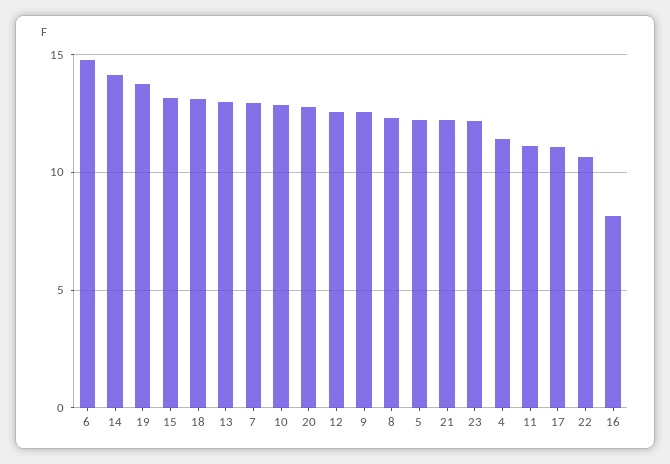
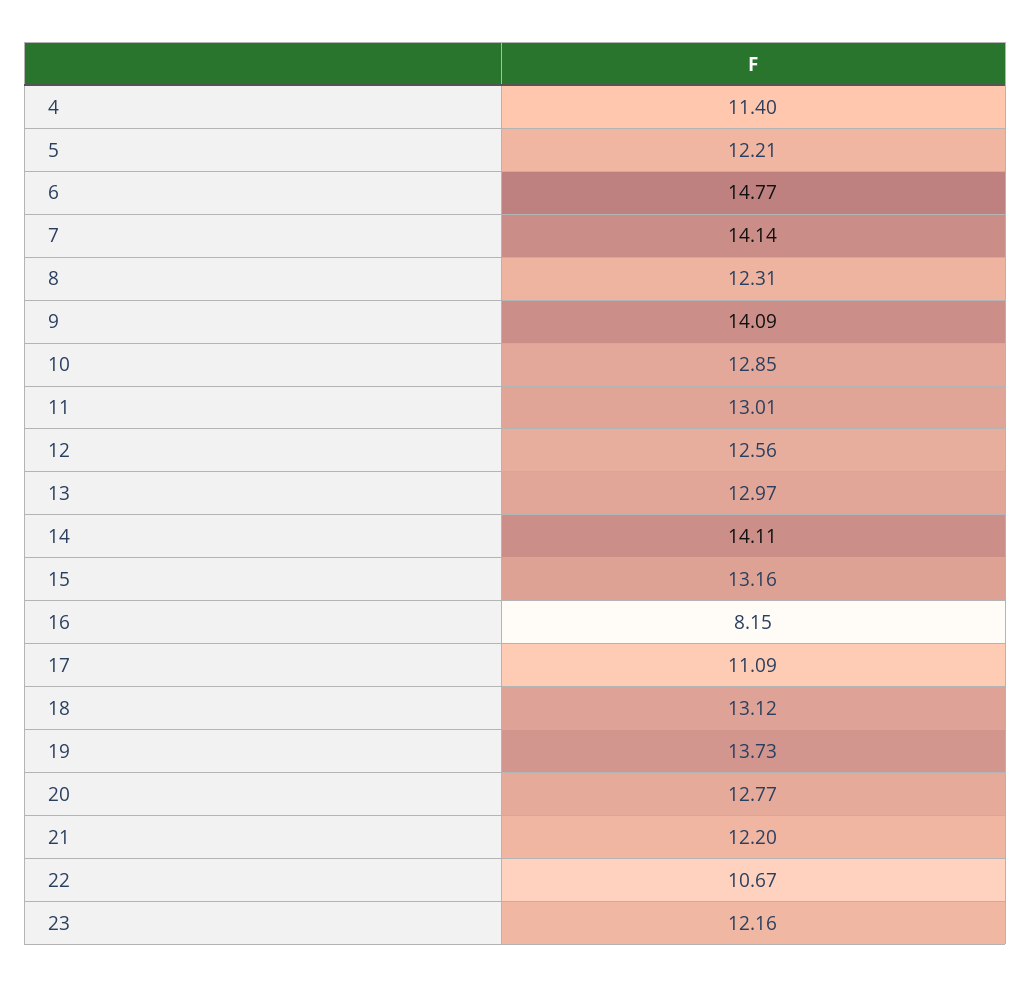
7: 13 -> 14.14
9: 12.5 -> 14.09
11: 11 -> 13.01

